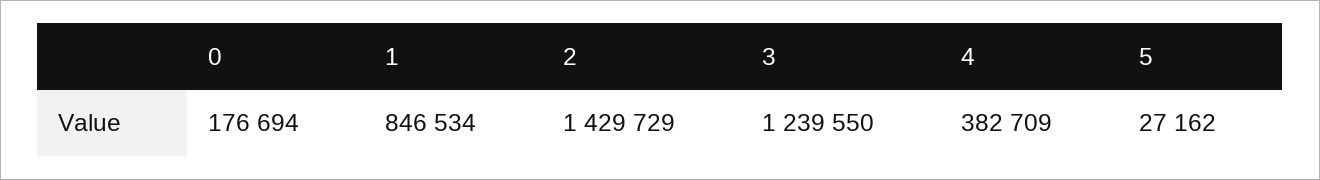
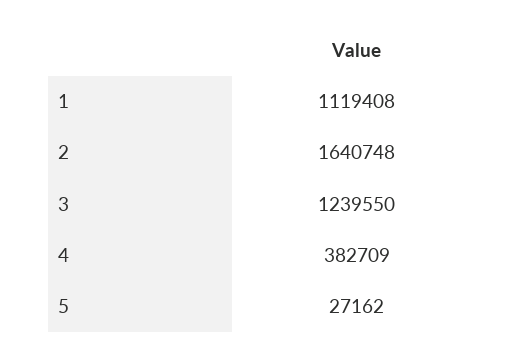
0: 176694 -> none
1: 846534 -> 1119408
2: 1429729 -> 1640748

